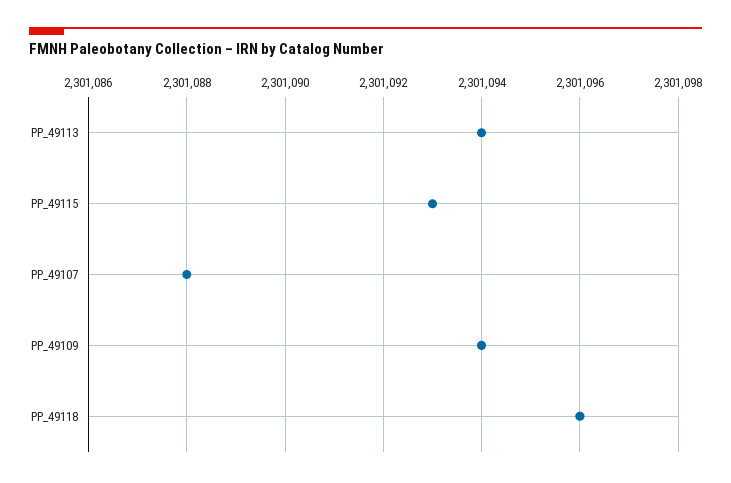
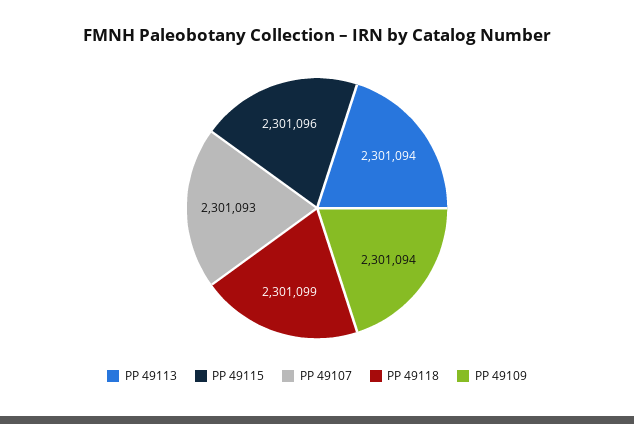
PP_49115: 2301093 -> 2301096
PP_49107: 2301088 -> 2301093
PP_49118: 2301096 -> 2301099

